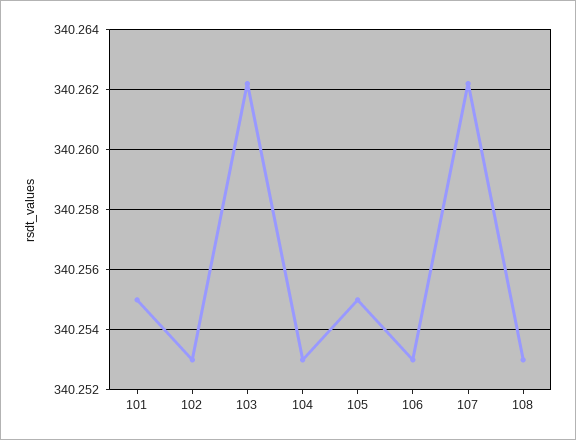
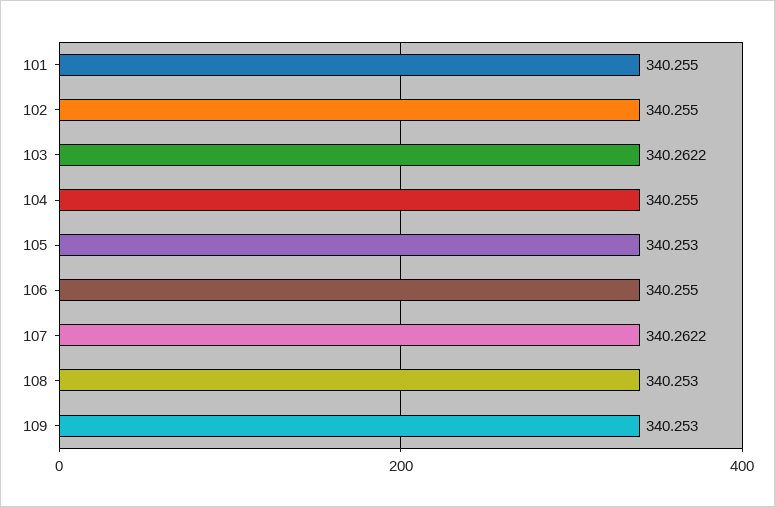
102: 340.253 -> 340.255
104: 340.253 -> 340.255
105: 340.255 -> 340.253
106: 340.253 -> 340.255
109: none -> 340.253

